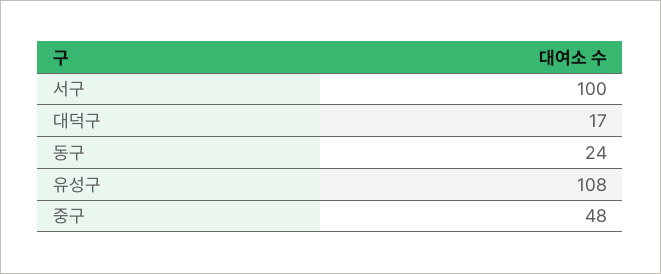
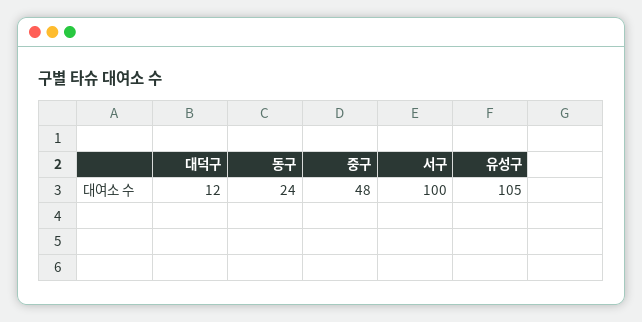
대덕구: 17 -> 12
유성구: 108 -> 105

